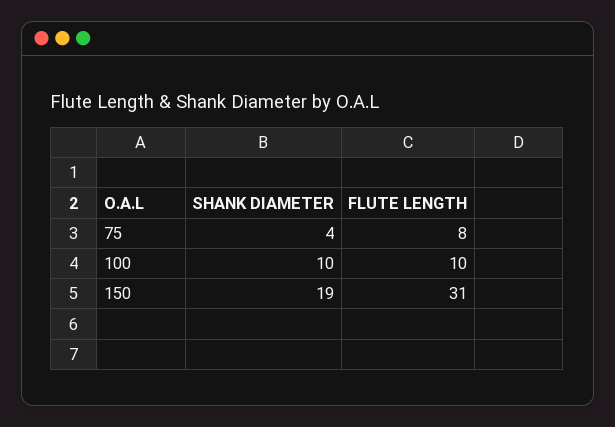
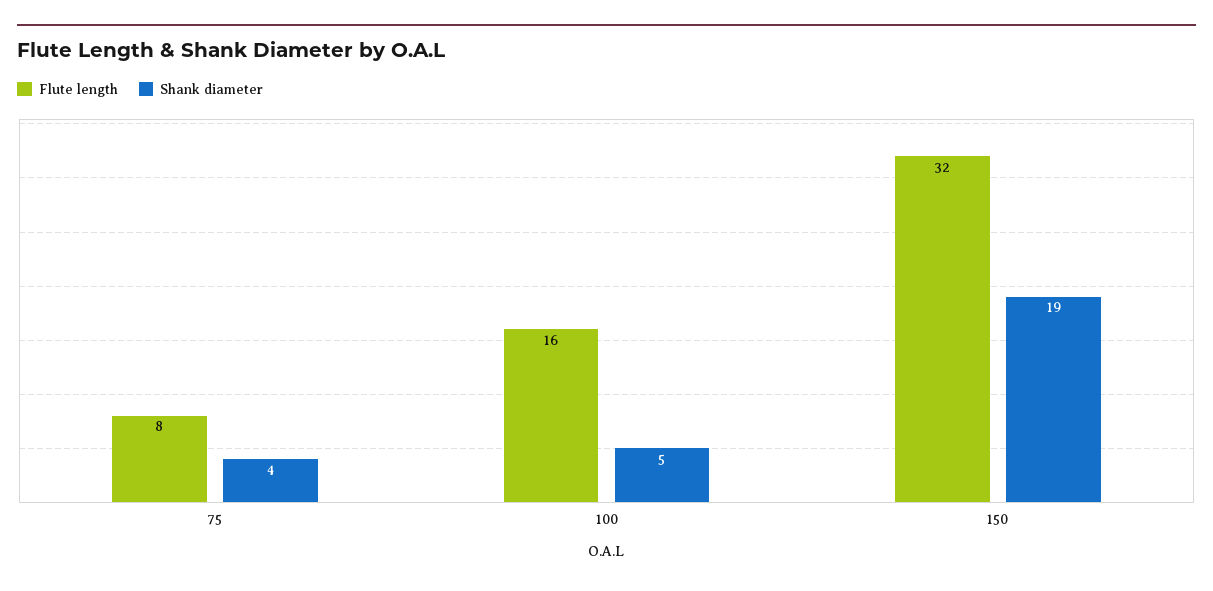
SHANK DIAMETER, 100: 10 -> 5
FLUTE LENGTH, 100: 10 -> 16
FLUTE LENGTH, 150: 31 -> 32

